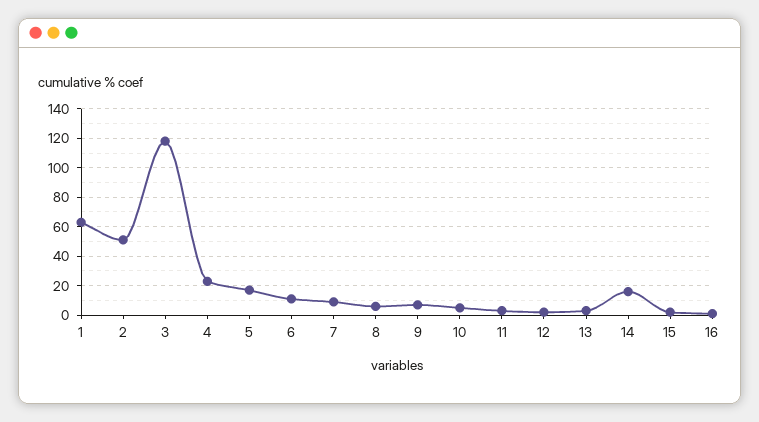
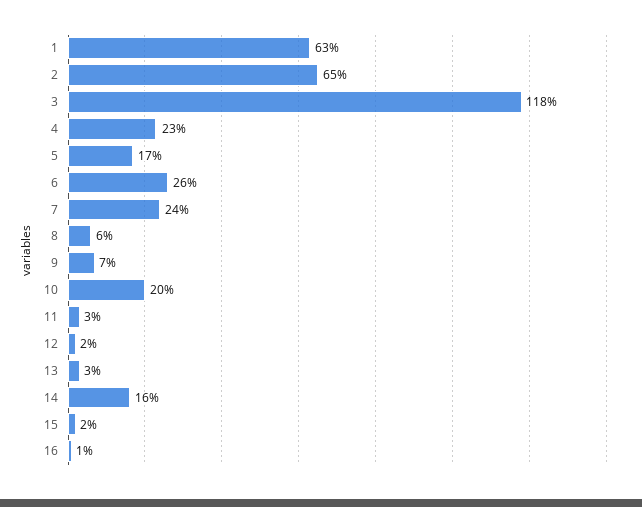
2: 50 -> 65
6: 10 -> 26
7: 10 -> 24
10: 5 -> 20

